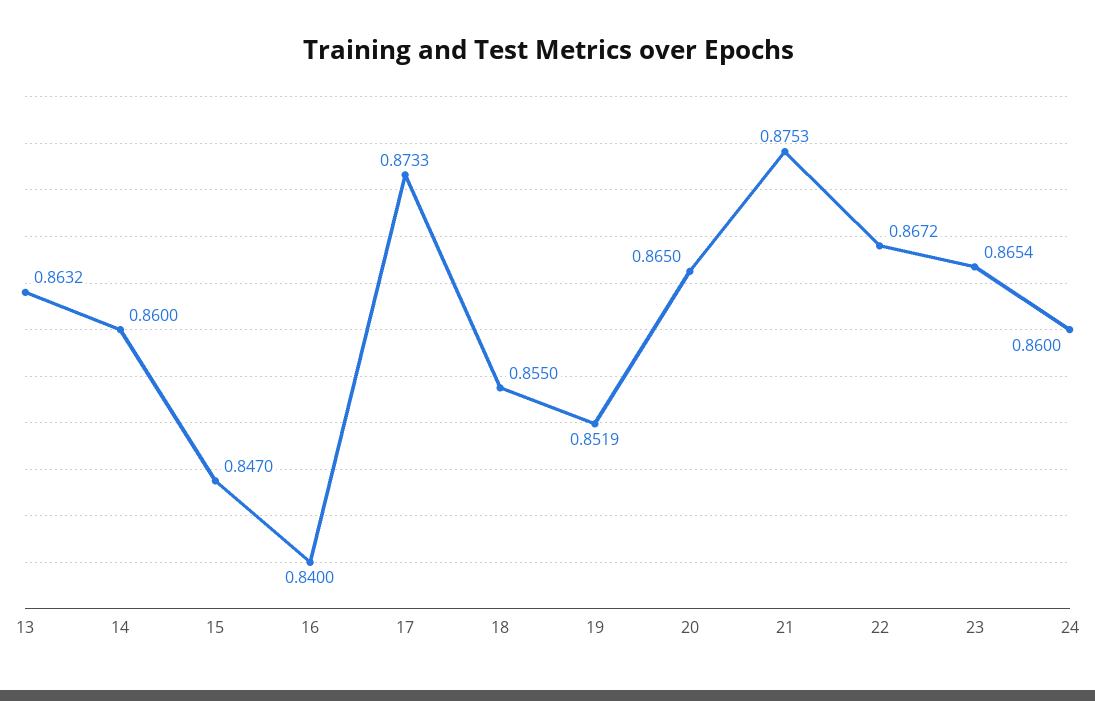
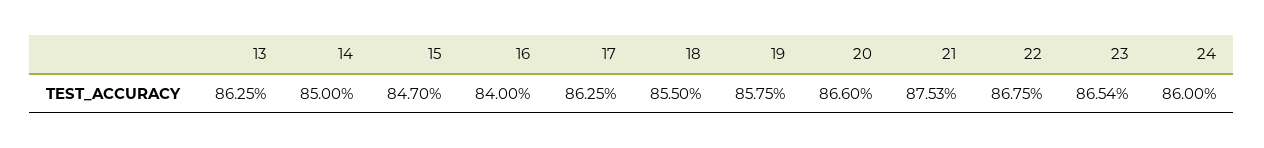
13: 0.8632 -> 0.8625
14: 0.86 -> 0.85
17: 0.8733 -> 0.8625
19: 0.8519 -> 0.8575
20: 0.865 -> 0.866
22: 0.8672 -> 0.8675

